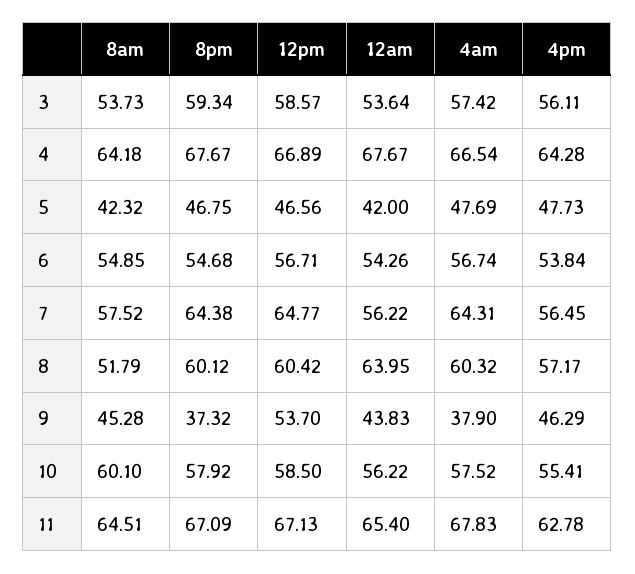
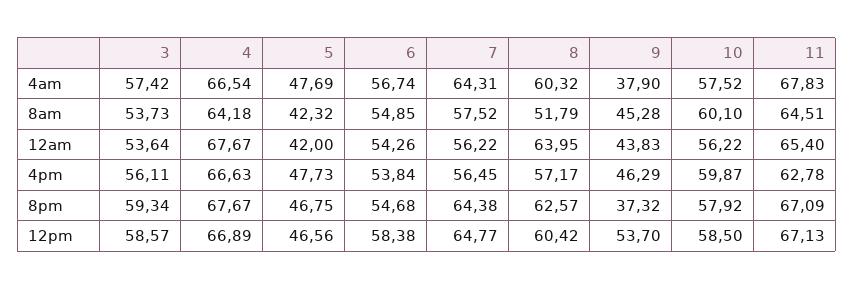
4pm, 4: 64.28 -> 66.63
12pm, 6: 56.71 -> 58.38
8pm, 8: 60.12 -> 62.57
4pm, 10: 55.41 -> 59.87

